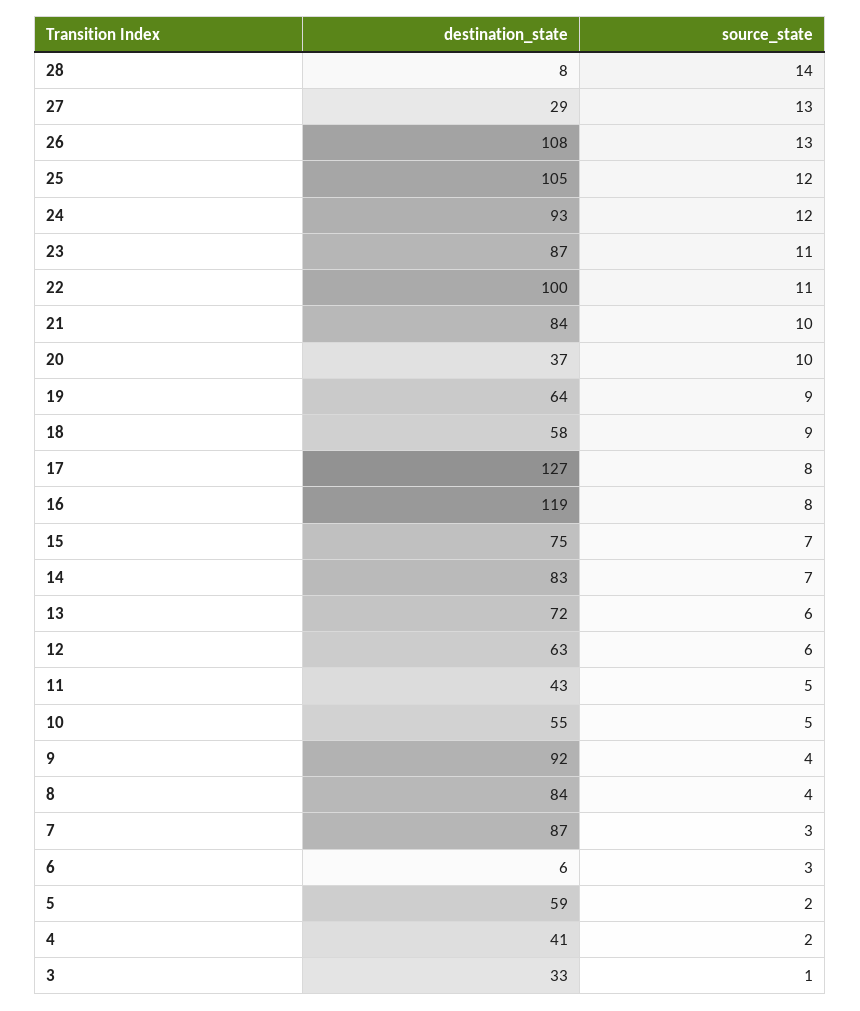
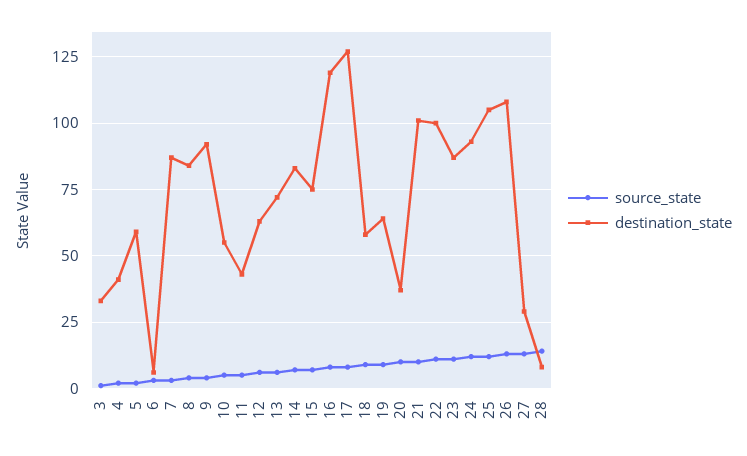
destination_state, 21: 84 -> 100

